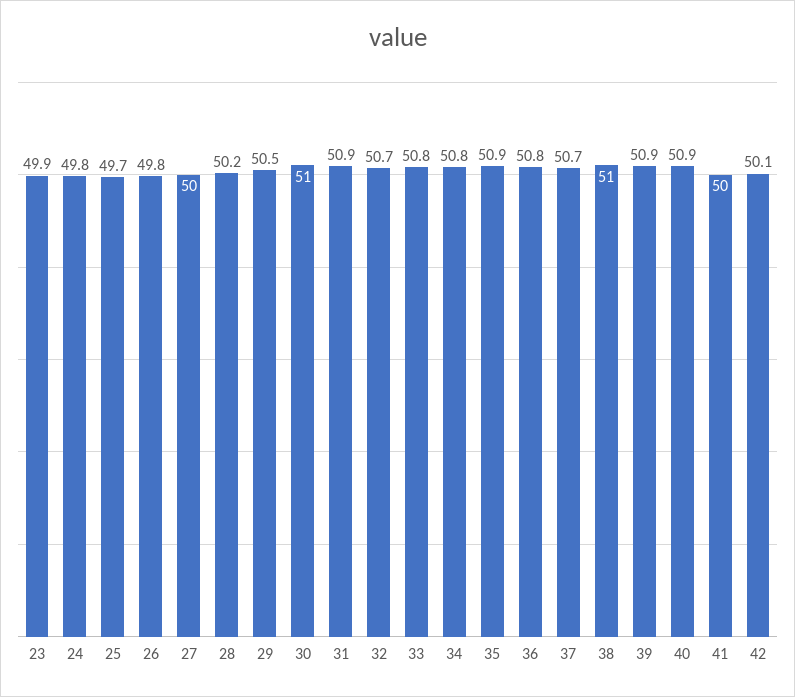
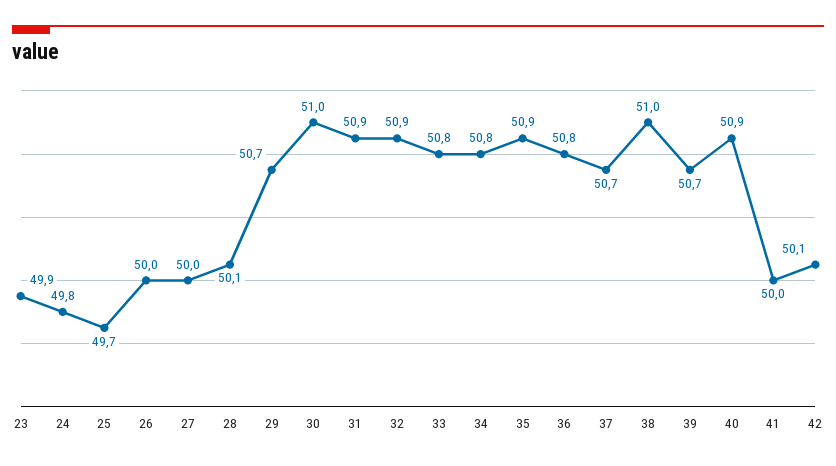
26: 49.8 -> 50
28: 50.2 -> 50.1
29: 50.5 -> 50.7
32: 50.7 -> 50.9
39: 50.9 -> 50.7

